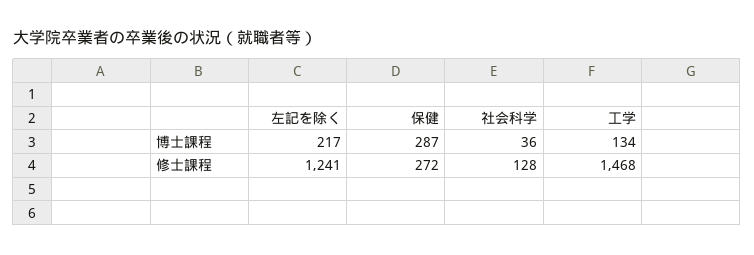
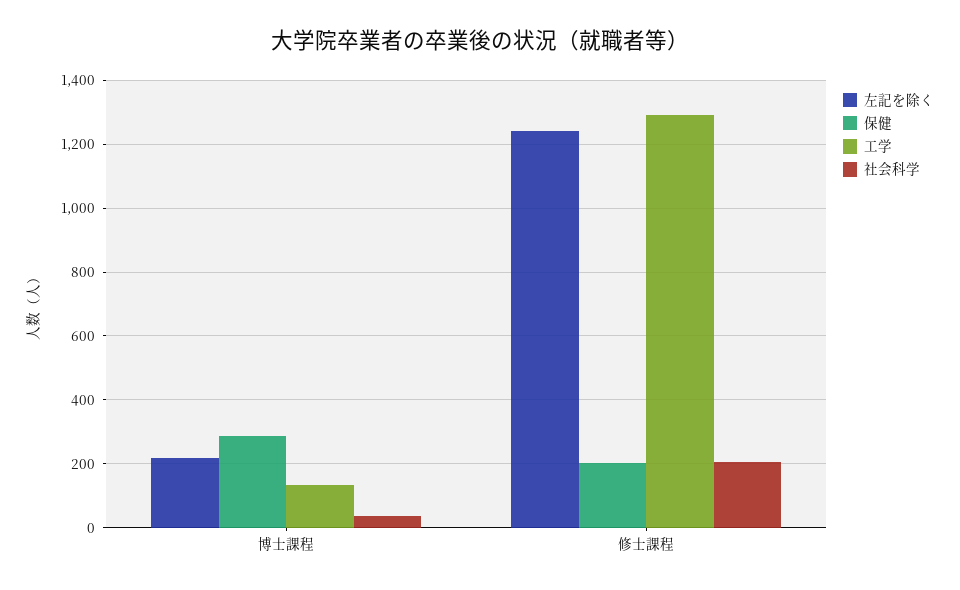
保健, 修士課程: 272 -> 200
社会科学, 修士課程: 128 -> 200
工学, 修士課程: 1468 -> 1300

